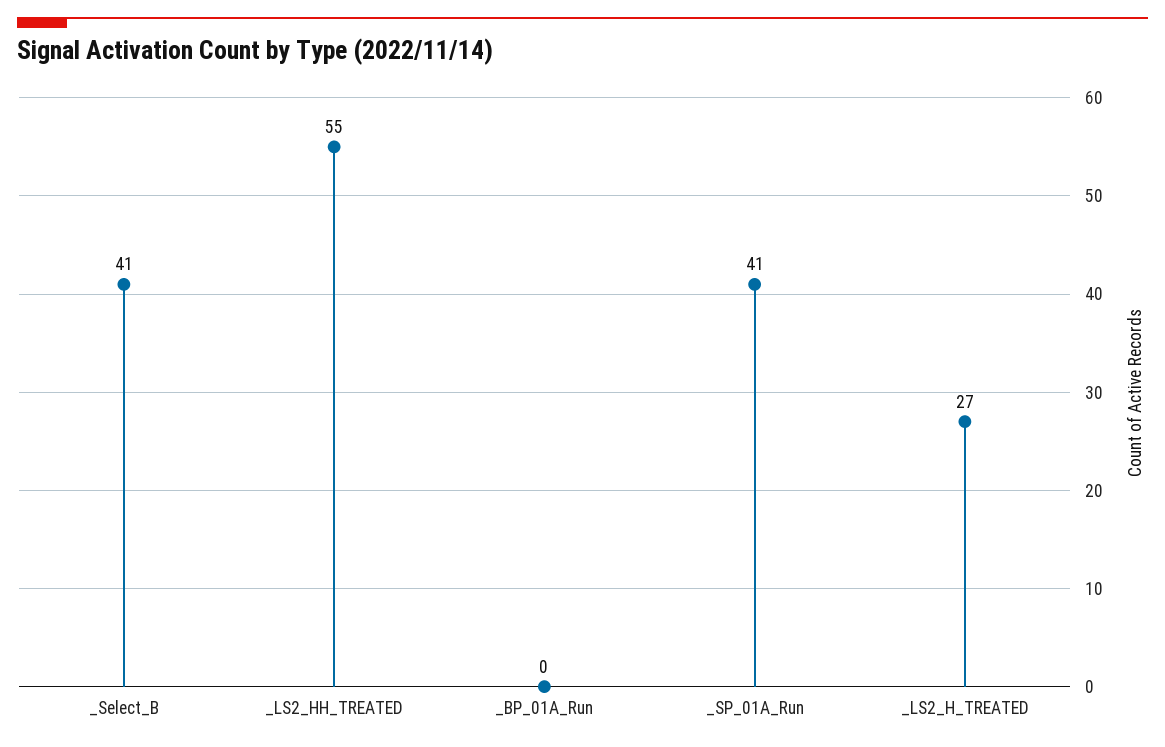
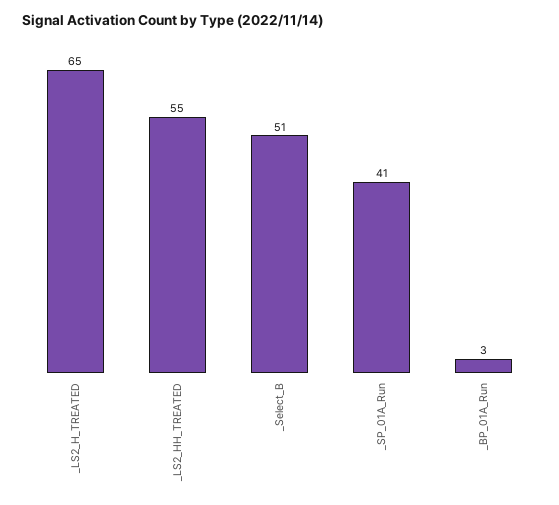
_Select_B: 41 -> 51
_BP_01A_Run: 0 -> 3
_LS2_H_TREATED: 27 -> 65

